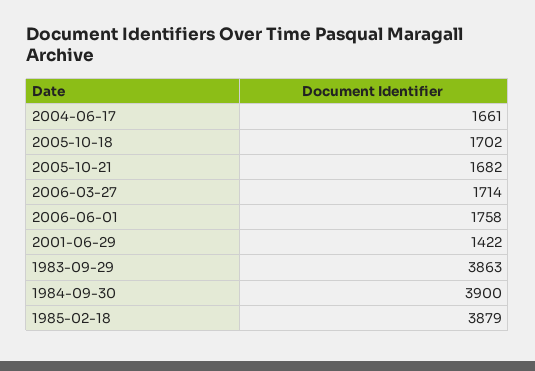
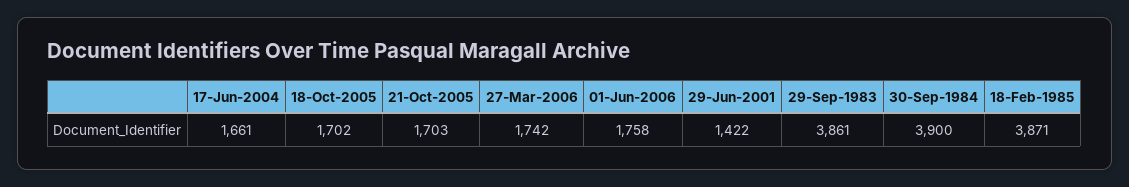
2005-10-21: 1682 -> 1703
2006-03-27: 1714 -> 1742
1983-09-29: 3863 -> 3861
1985-02-18: 3879 -> 3871

